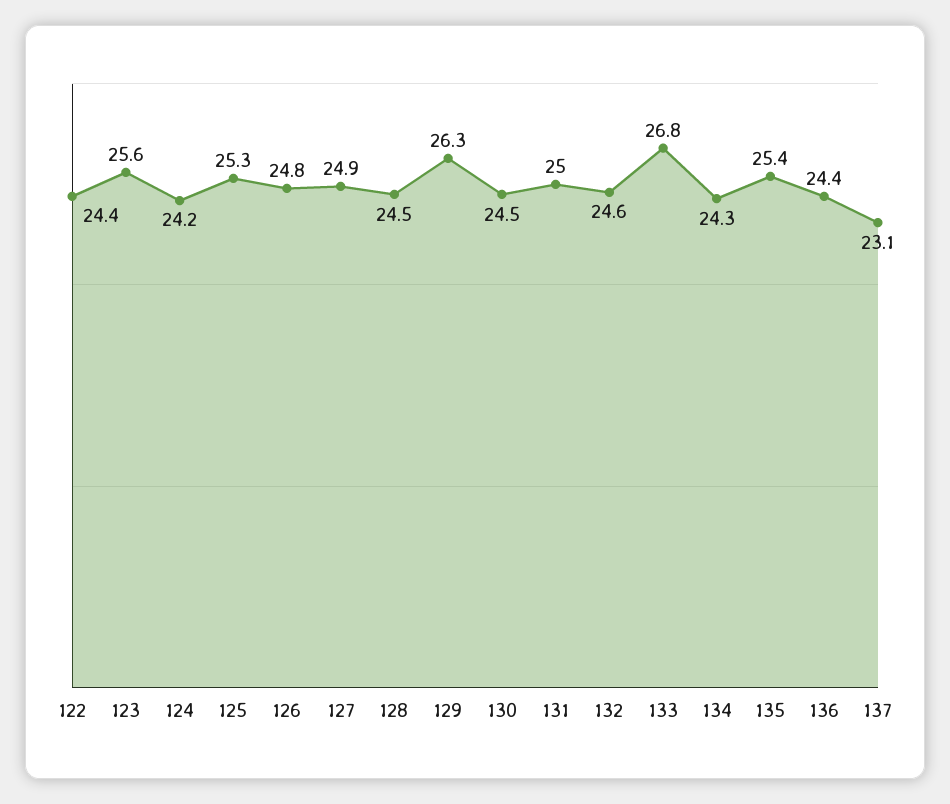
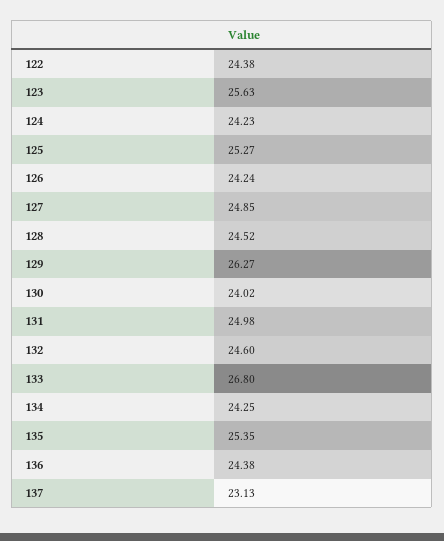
126: 24.8 -> 24.24
130: 24.5 -> 24.02

